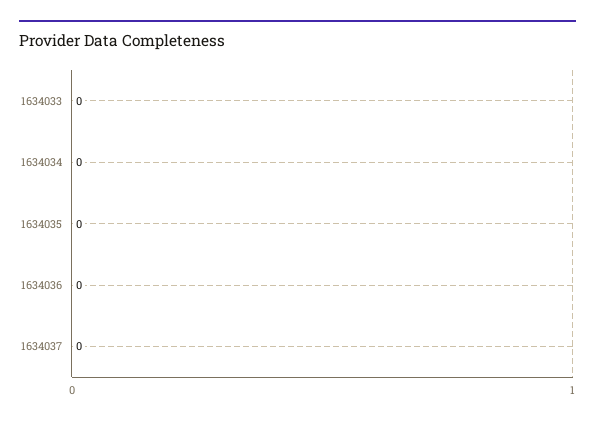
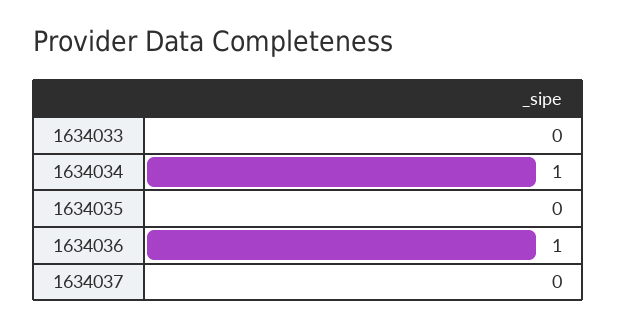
1634034: 0 -> 1
1634036: 0 -> 1

